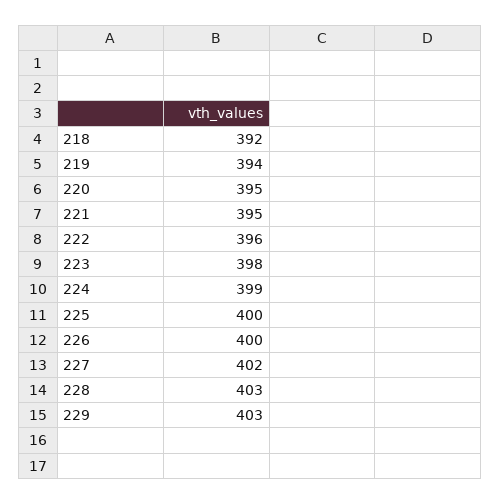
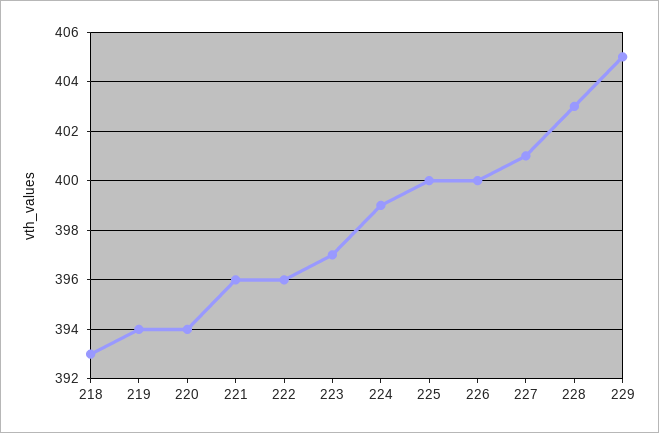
218: 392 -> 393
220: 395 -> 394
221: 395 -> 396
223: 398 -> 397
227: 402 -> 401
229: 403 -> 405

